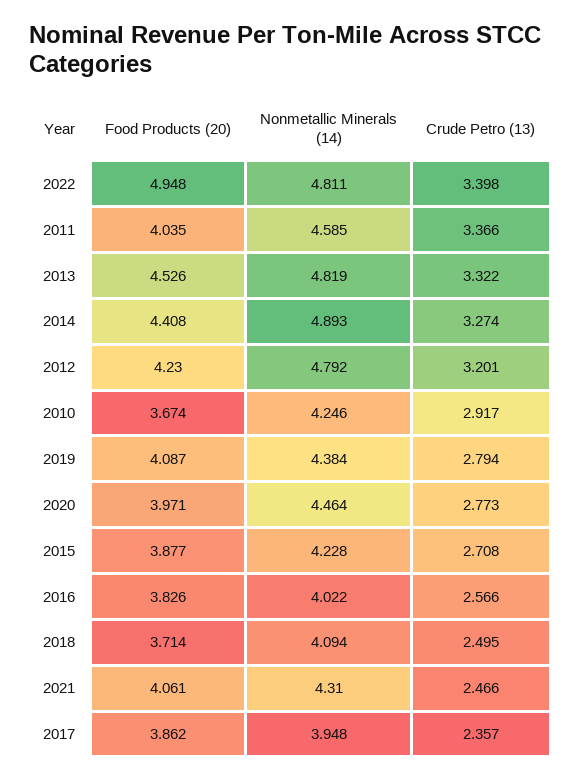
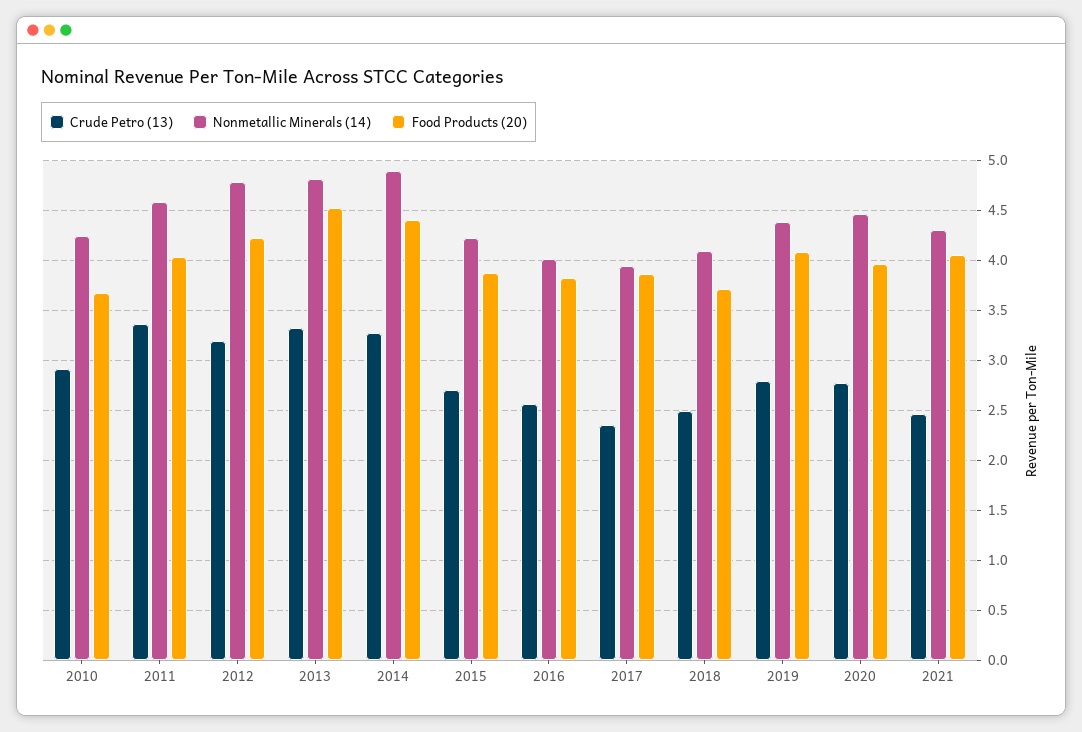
Food Products (20), 2022: 4.948 -> none
Nonmetallic Minerals (14), 2022: 4.811 -> none
Crude Petro (13), 2022: 3.398 -> none

